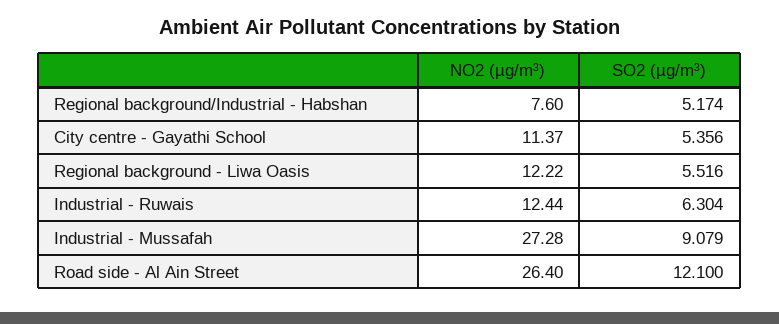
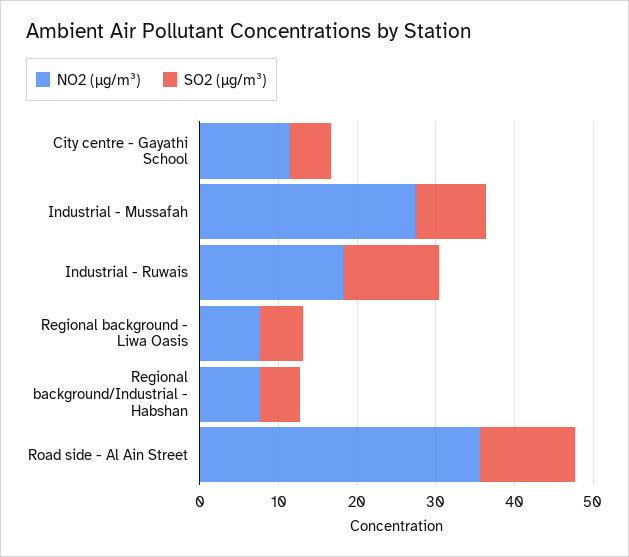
NO2 (µg/m³), Regional background - Liwa Oasis: 12.22 -> 8
NO2 (µg/m³), Industrial - Ruwais: 12.44 -> 18
SO2 (µg/m³), Industrial - Ruwais: 6.304 -> 12
NO2 (µg/m³), Road side - Al Ain Street: 26.4 -> 36

